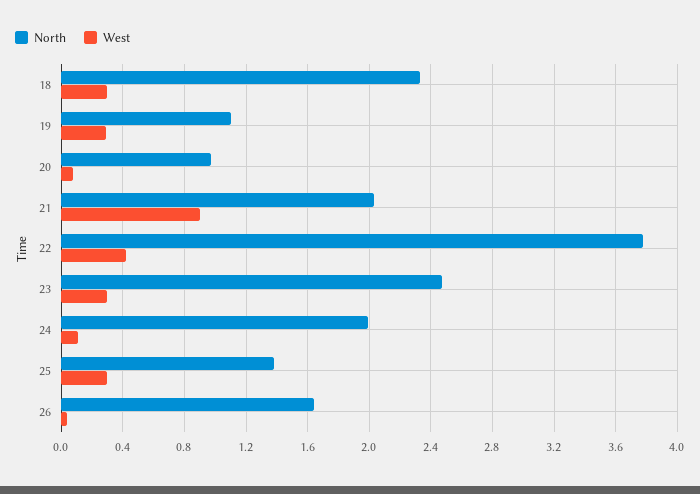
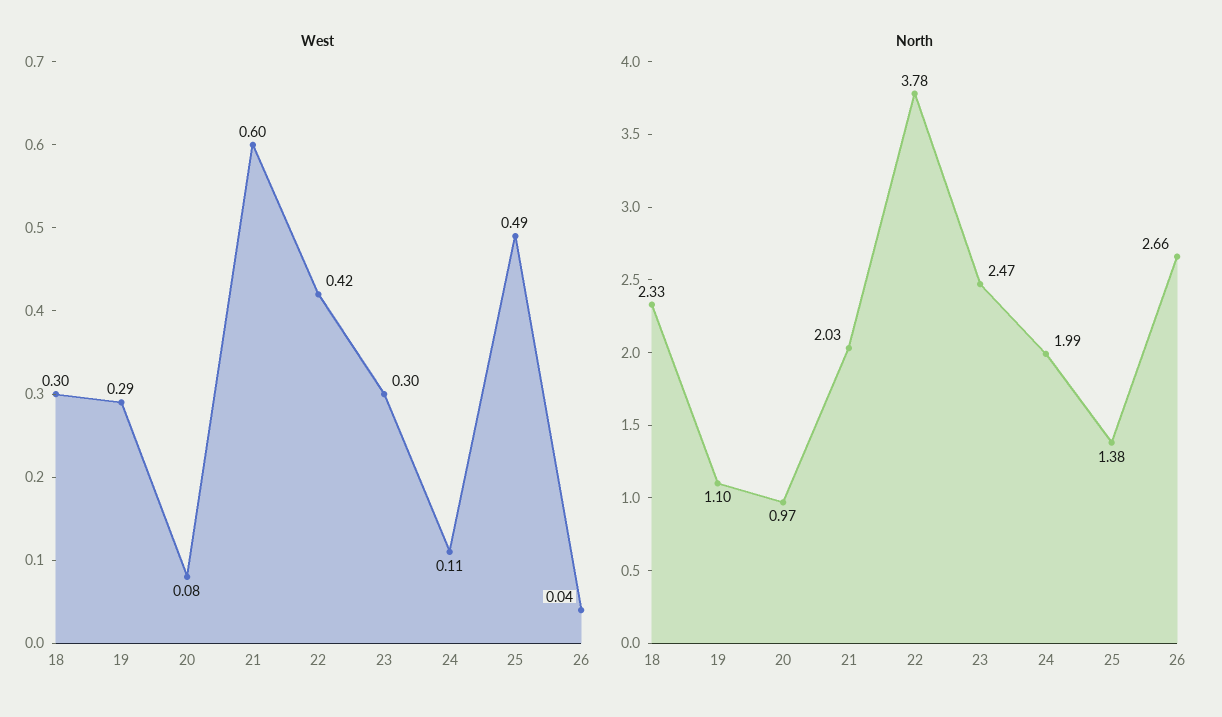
West, 21: 0.9 -> 0.6
West, 25: 0.3 -> 0.49
North, 26: 1.65 -> 2.66

